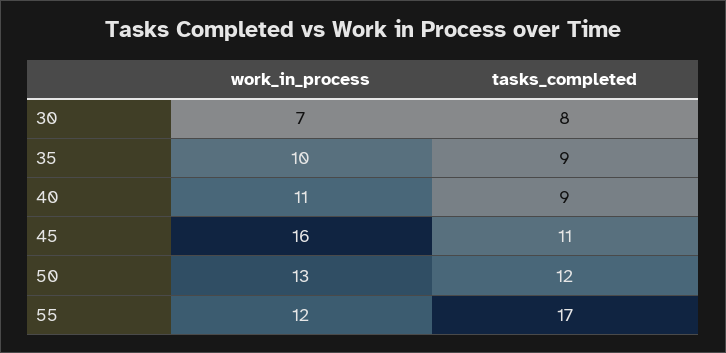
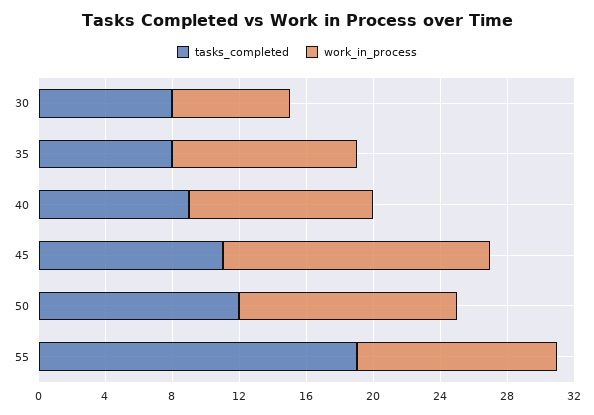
work_in_process, 35: 10 -> 11
tasks_completed, 35: 9 -> 8
tasks_completed, 55: 17 -> 19

